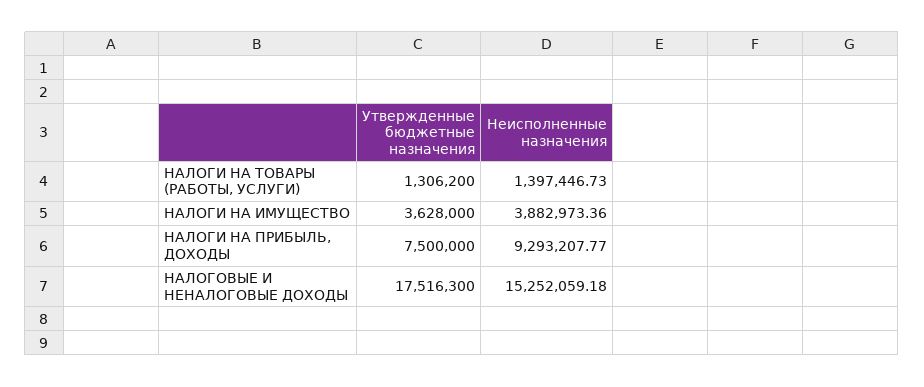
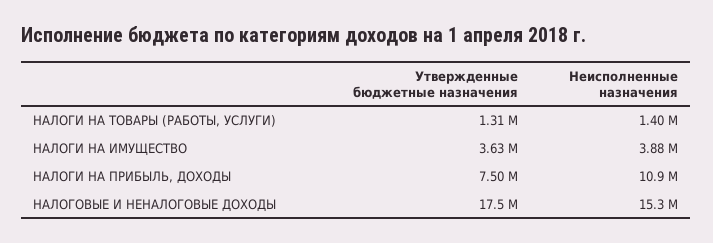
Неисполненные назначения, НАЛОГИ НА ПРИБЫЛЬ, ДОХОДЫ: 9293207.77 -> 10900000

